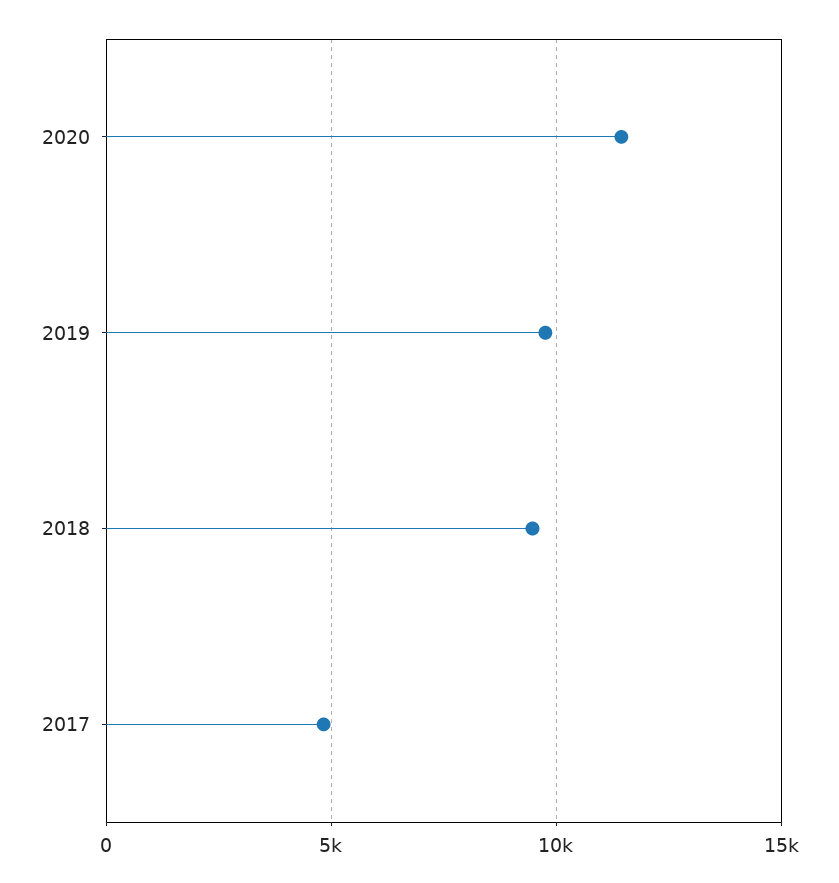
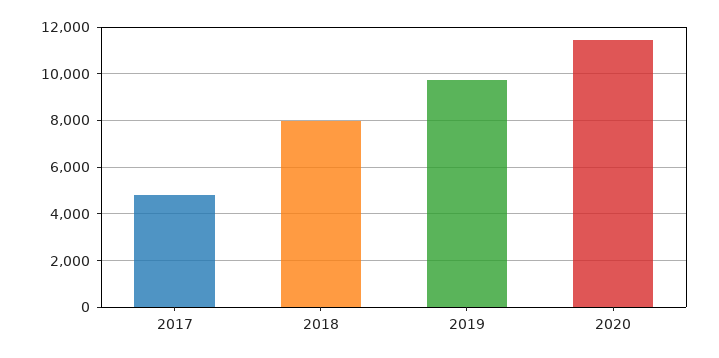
2018: 9500 -> 8000

